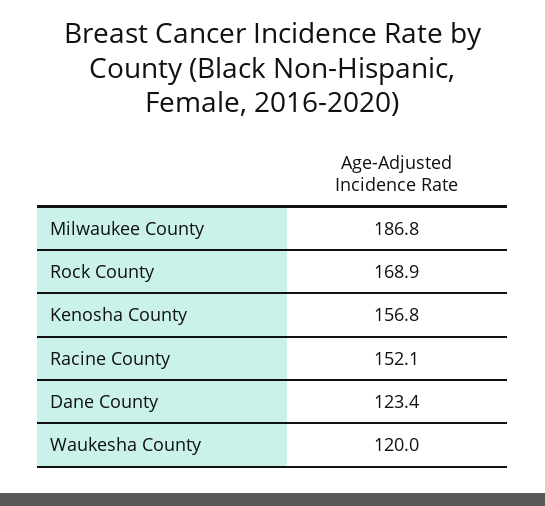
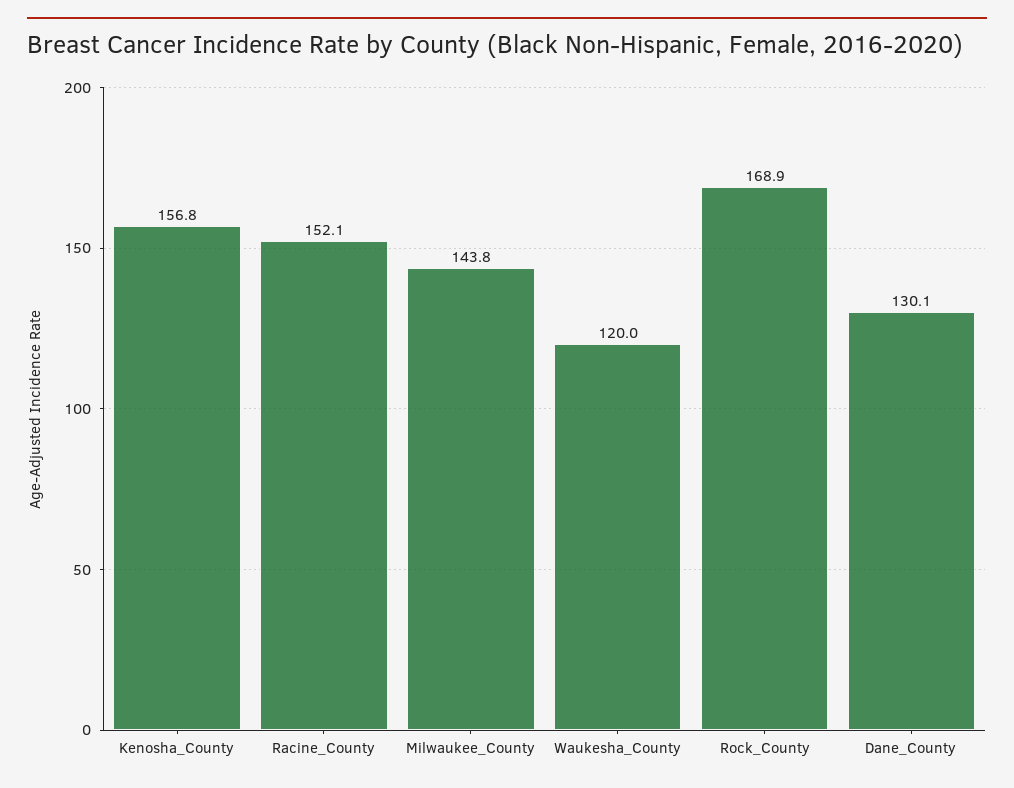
Milwaukee County: 186.8 -> 143.8
Dane County: 123.4 -> 130.1

